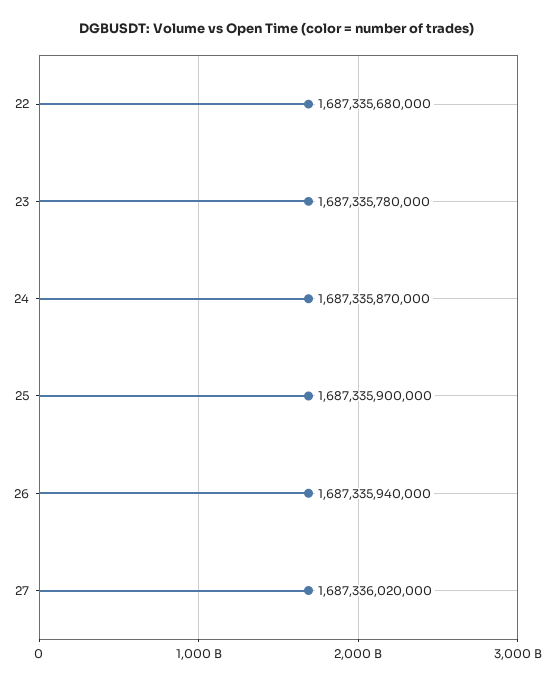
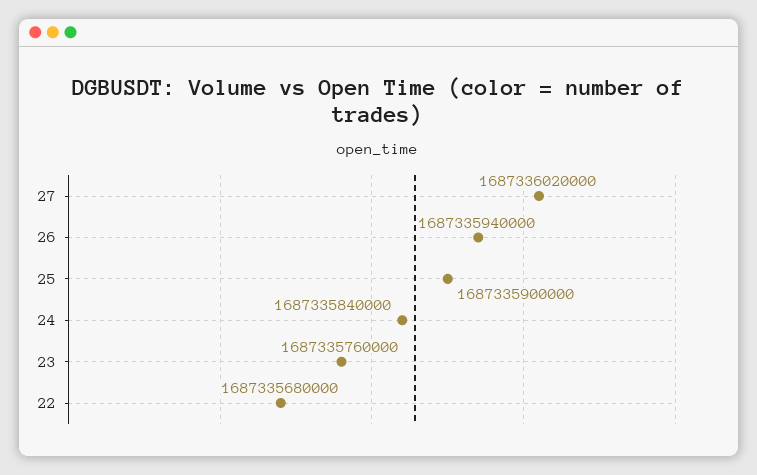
23: 1687335780000 -> 1687335760000
24: 1687335870000 -> 1687335840000

